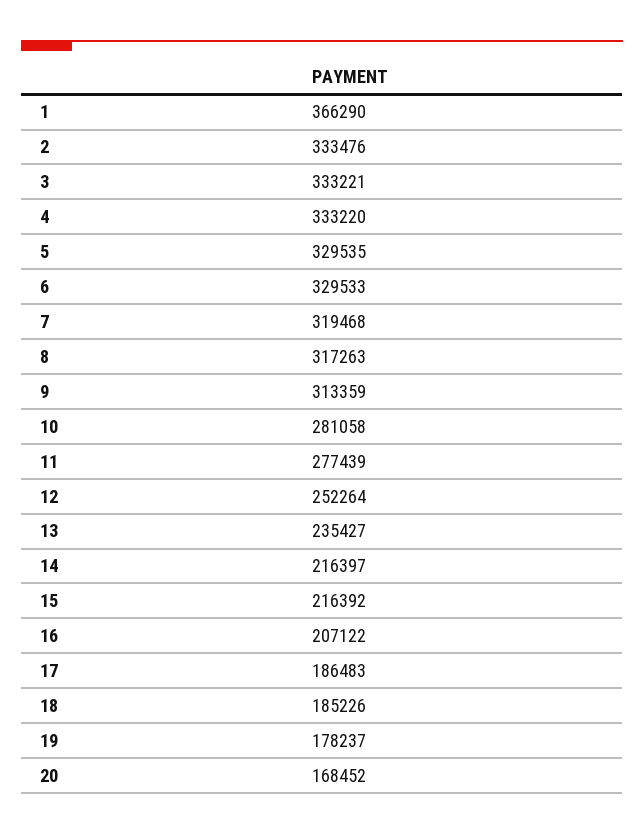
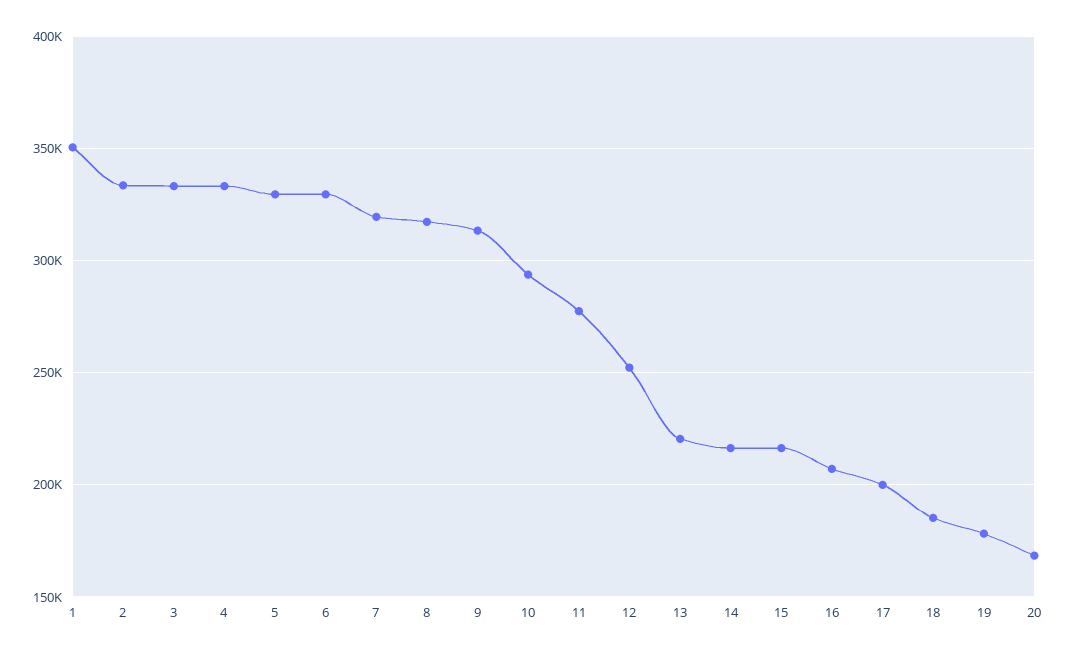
1: 366290 -> 350000
10: 281058 -> 295000
13: 235427 -> 220000
17: 186483 -> 200000

